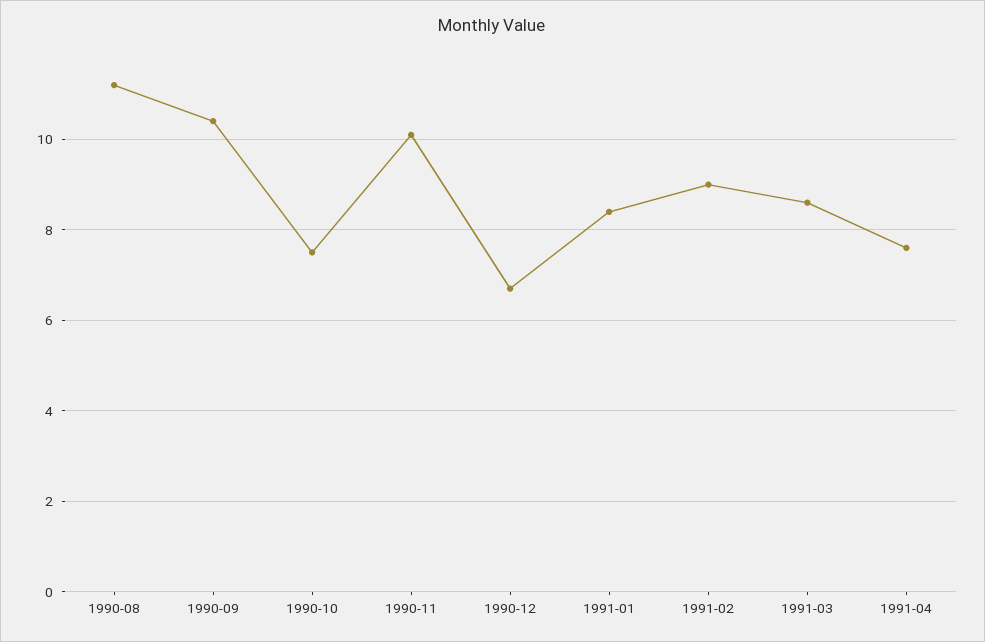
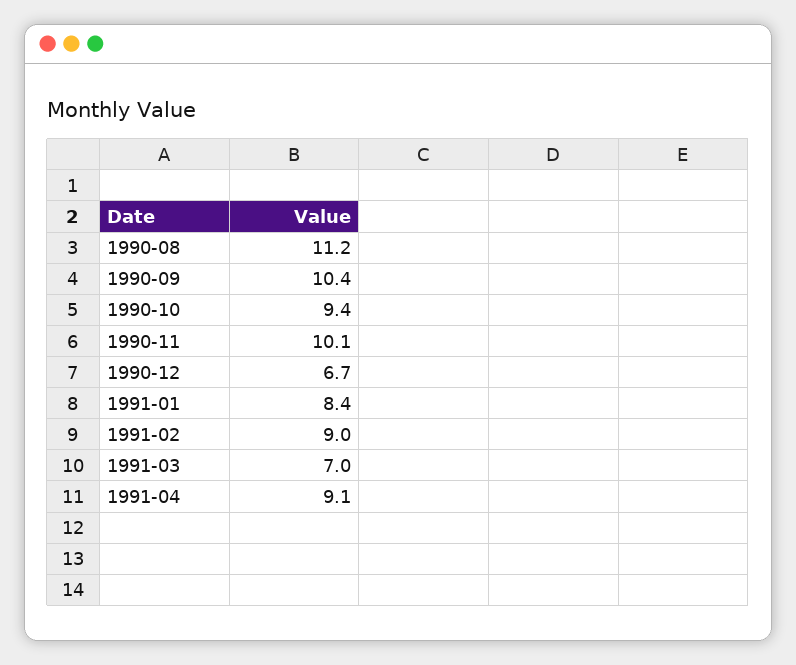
1990-10: 7.5 -> 9.4
1991-03: 8.5 -> 7
1991-04: 7.5 -> 9.1

